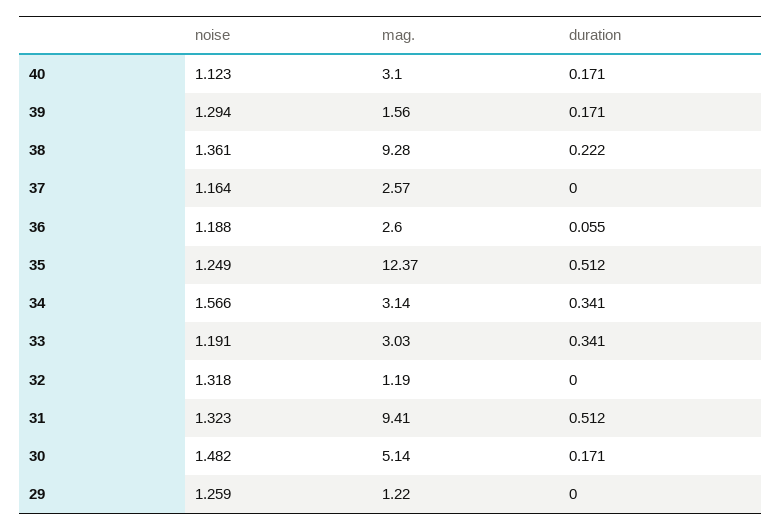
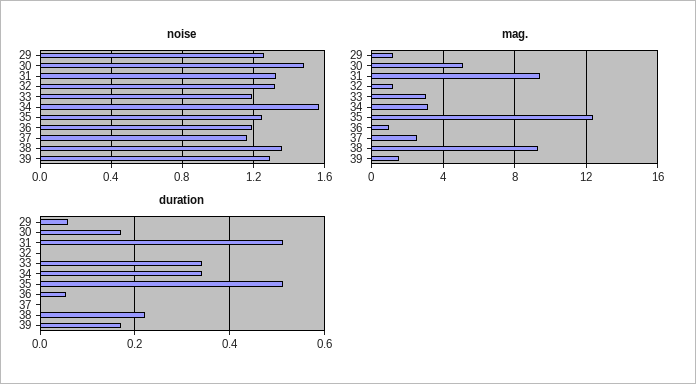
noise, 40: 1.123 -> none
mag., 40: 3.1 -> none
duration, 40: 0.171 -> none
mag., 36: 2.6 -> 1
duration, 29: 0 -> 0.06

